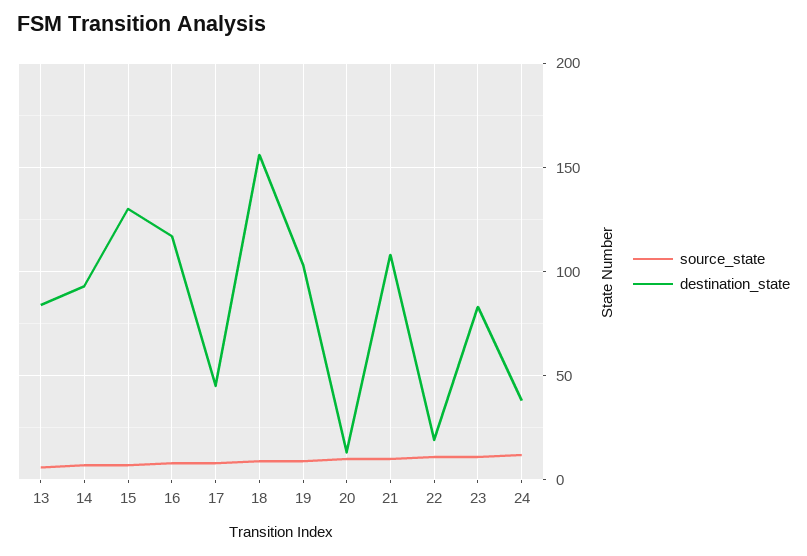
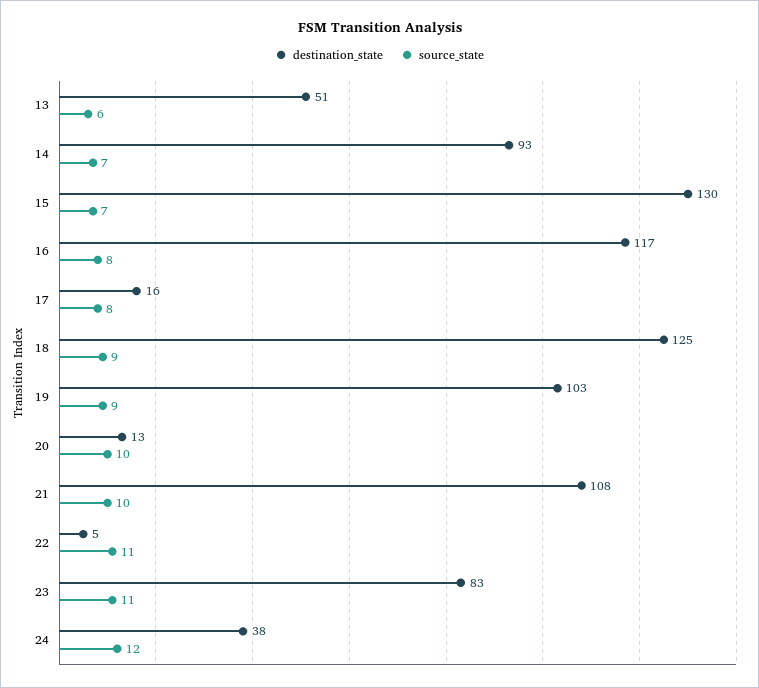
destination_state, 13: 85 -> 51
destination_state, 17: 45 -> 16
destination_state, 18: 155 -> 125
destination_state, 22: 20 -> 5

